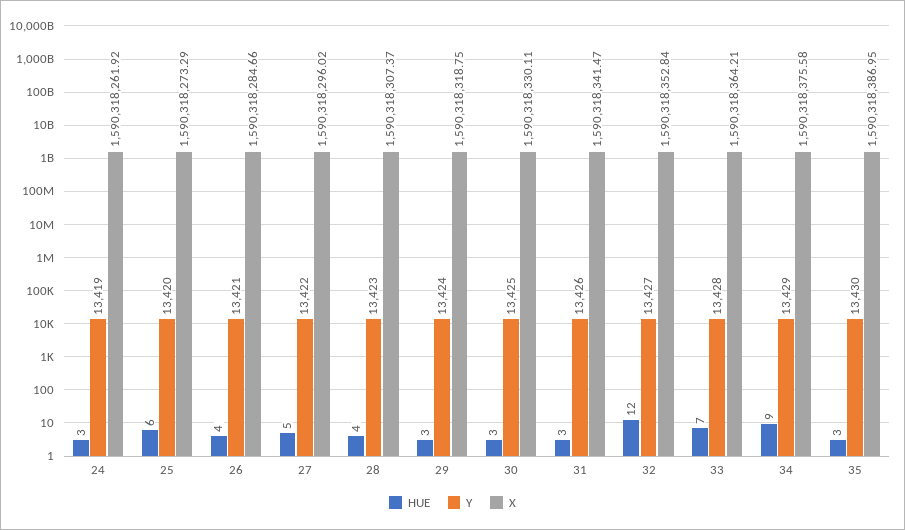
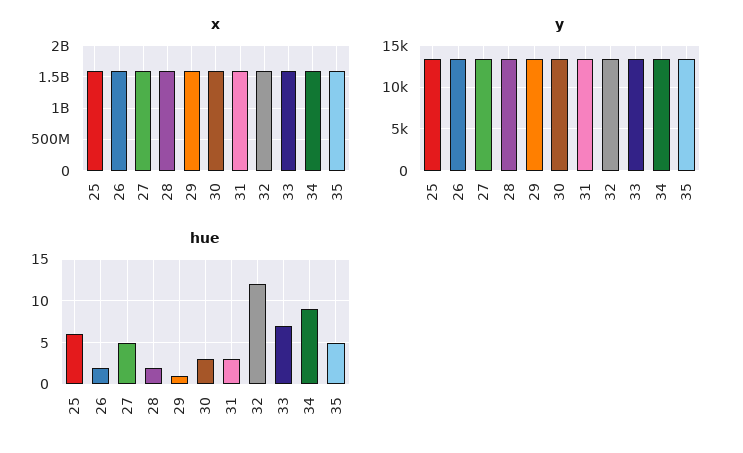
HUE, 24: 3 -> none
Y, 24: 13419 -> none
X, 24: 1590318261.92 -> none
HUE, 26: 4 -> 2
HUE, 28: 4 -> 2
HUE, 29: 3 -> 1
HUE, 35: 3 -> 5

